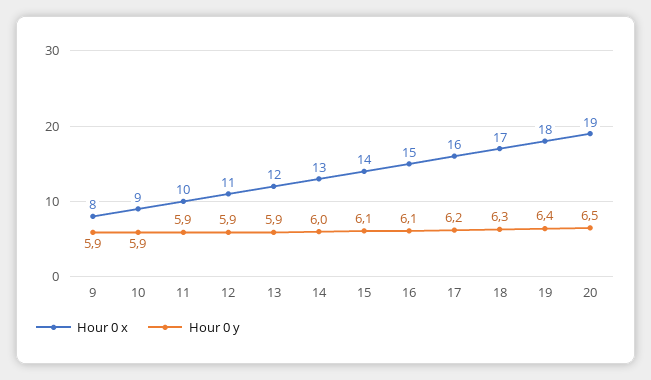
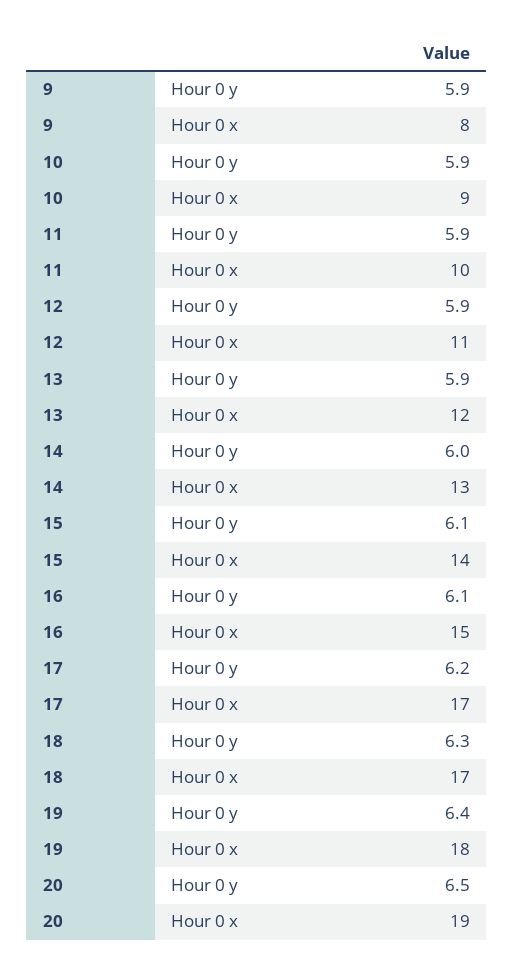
Hour 0 x, 17: 16 -> 17

